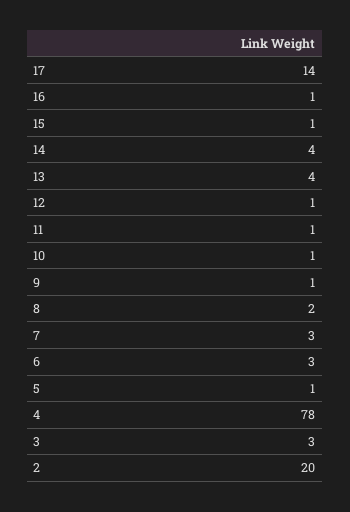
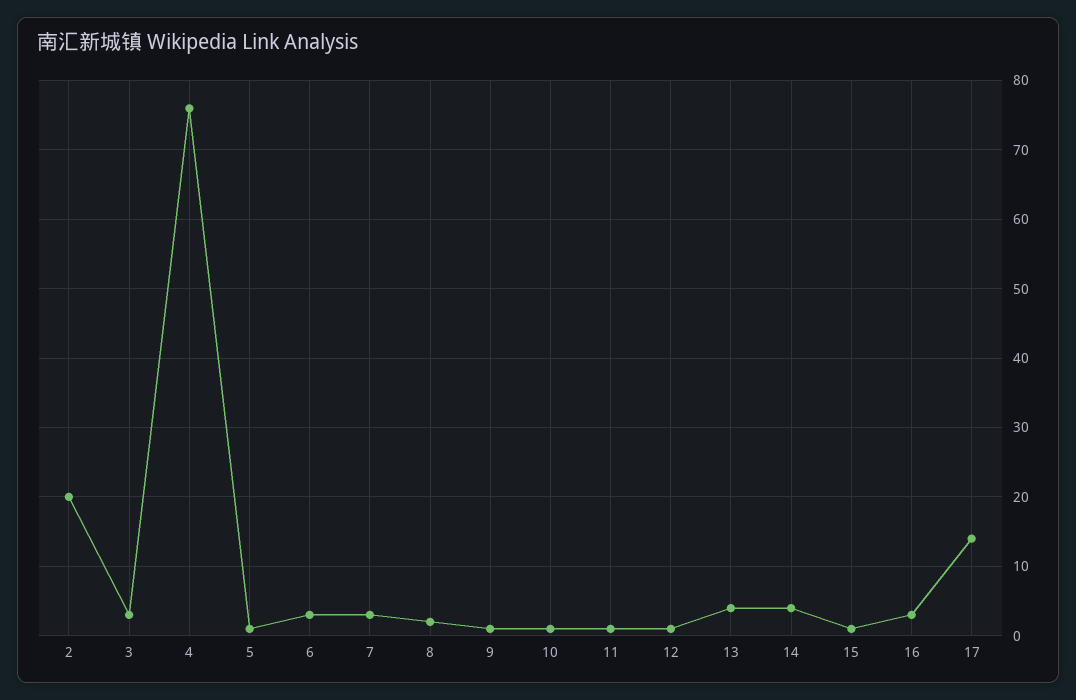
16: 1 -> 3
4: 78 -> 76

